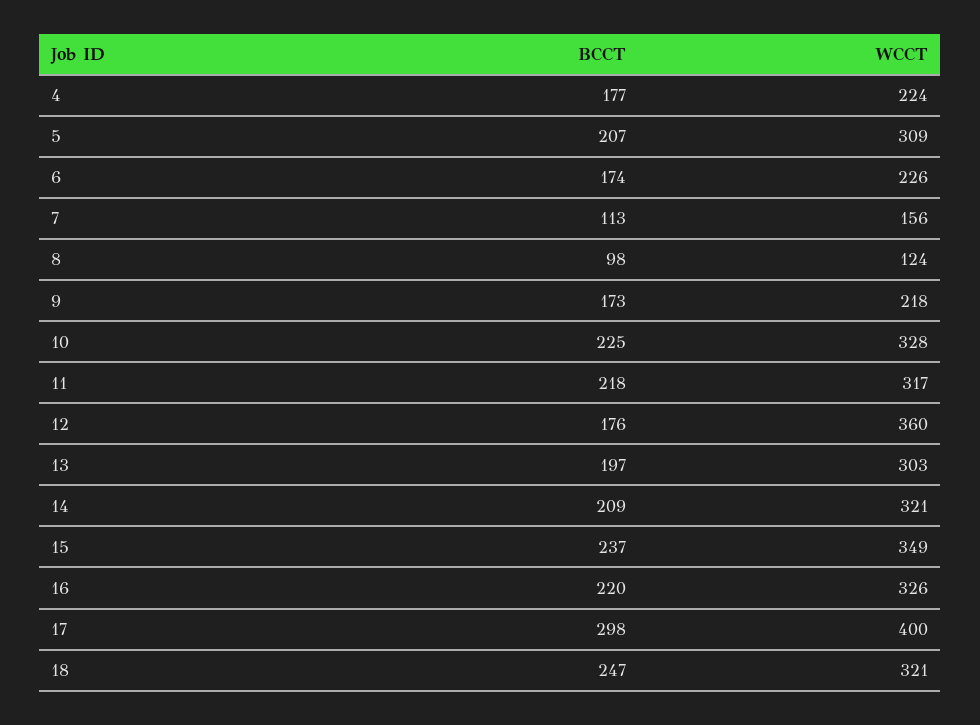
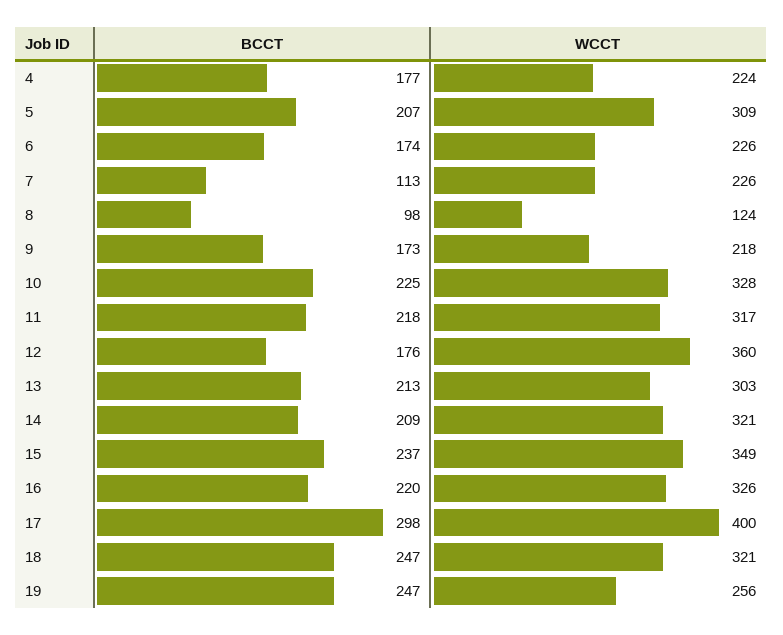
WCCT, 7: 156 -> 226
BCCT, 13: 197 -> 213
BCCT, 19: none -> 247
WCCT, 19: none -> 256

